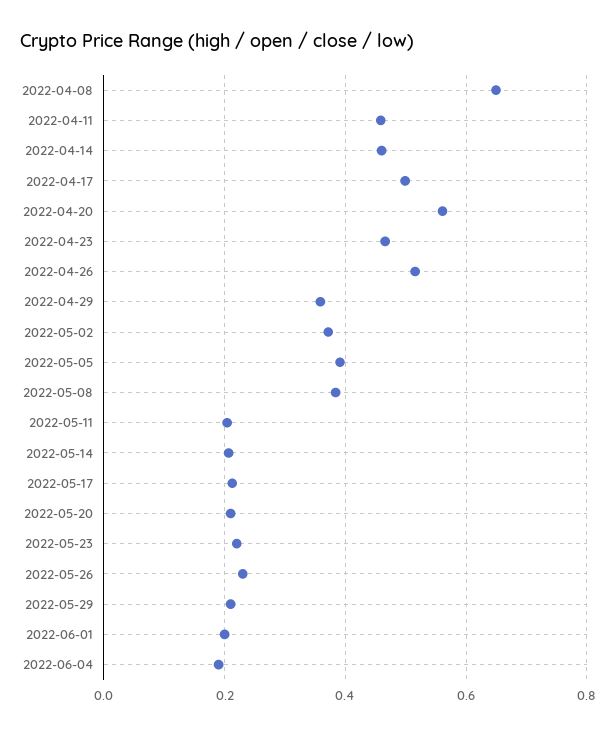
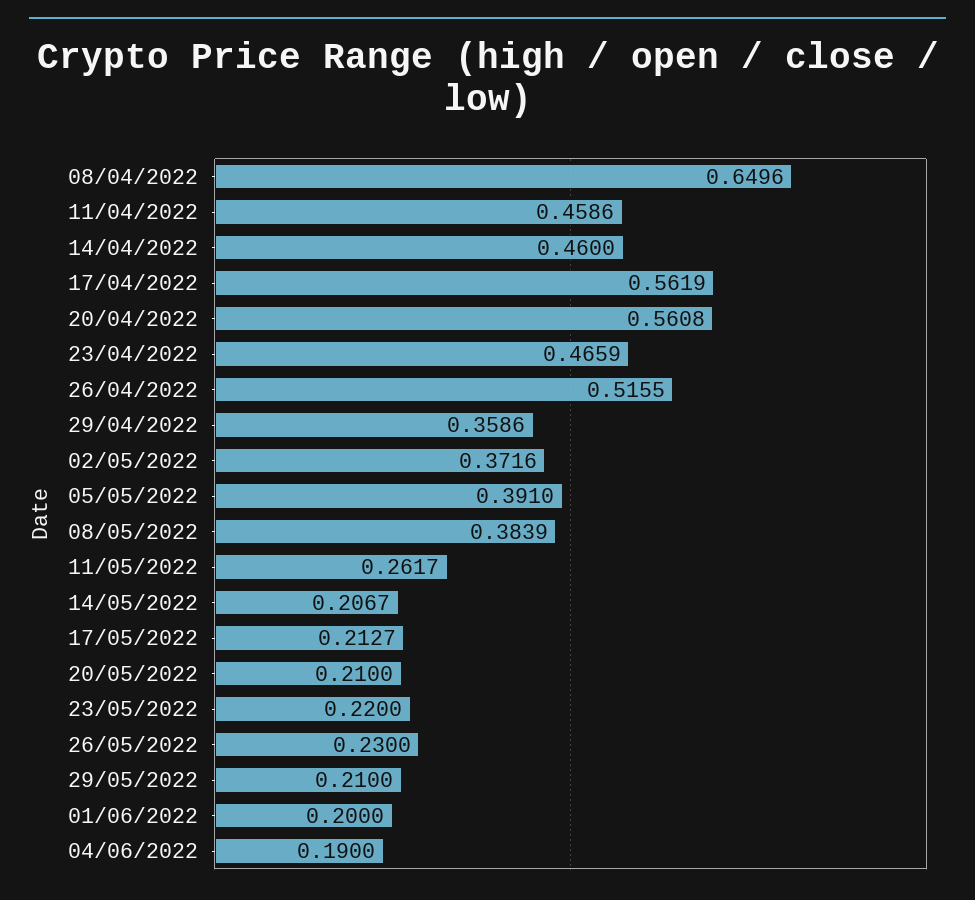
2022-04-17: 0.5 -> 0.5619
2022-05-11: 0.2 -> 0.2617

